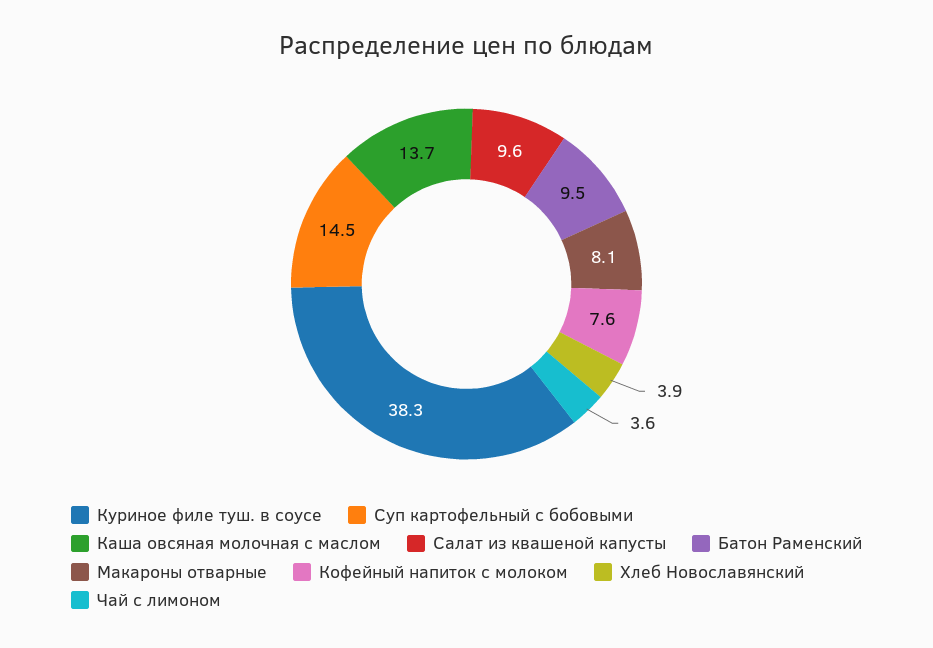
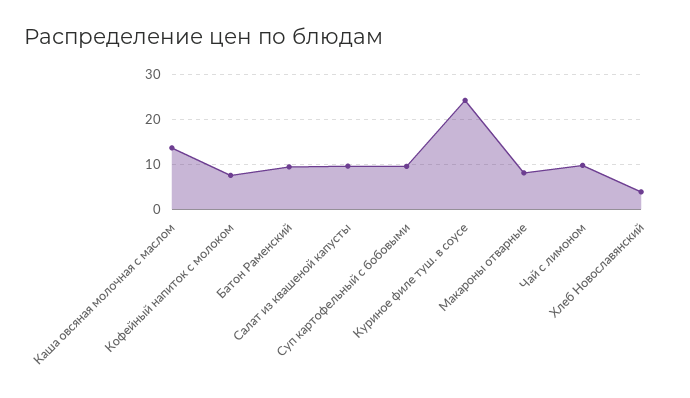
Куриное филе туш. в соусе: 38.3 -> 24
Суп картофельный с бобовыми: 14.5 -> 10
Чай с лимоном: 3.6 -> 10

